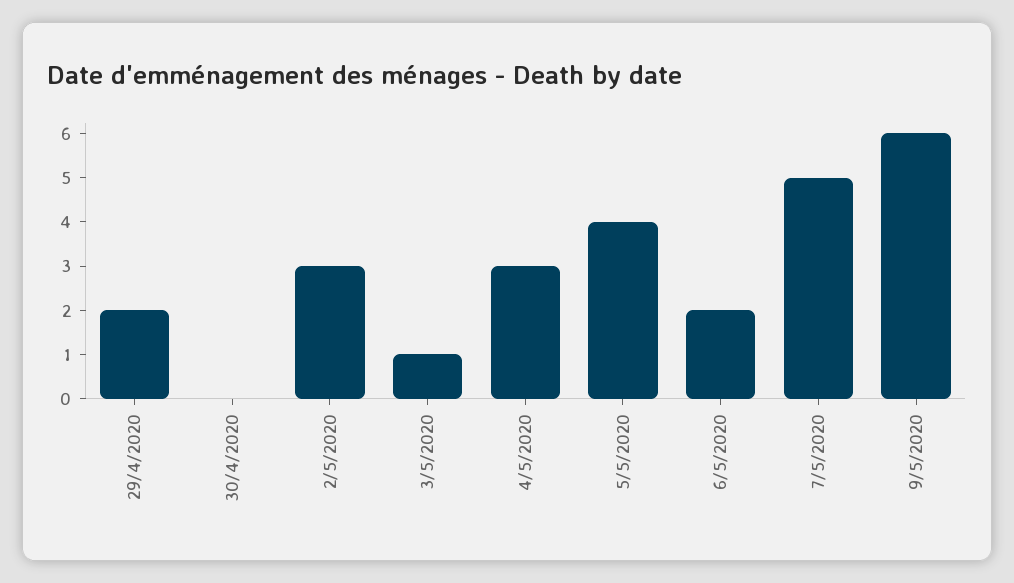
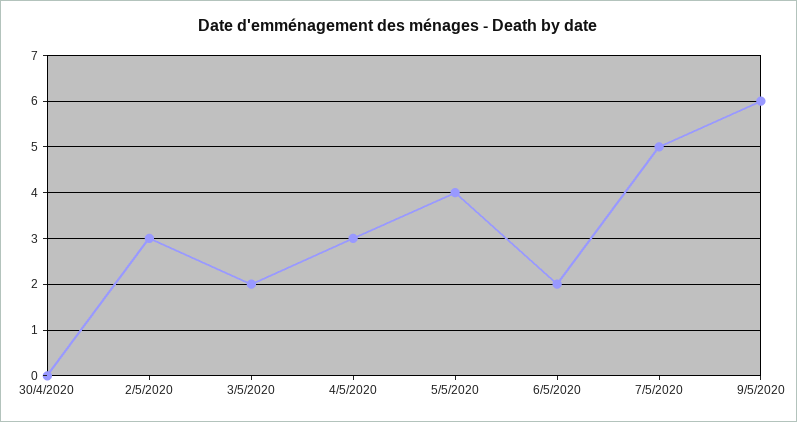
29/4/2020: 2 -> none
3/5/2020: 1 -> 2

